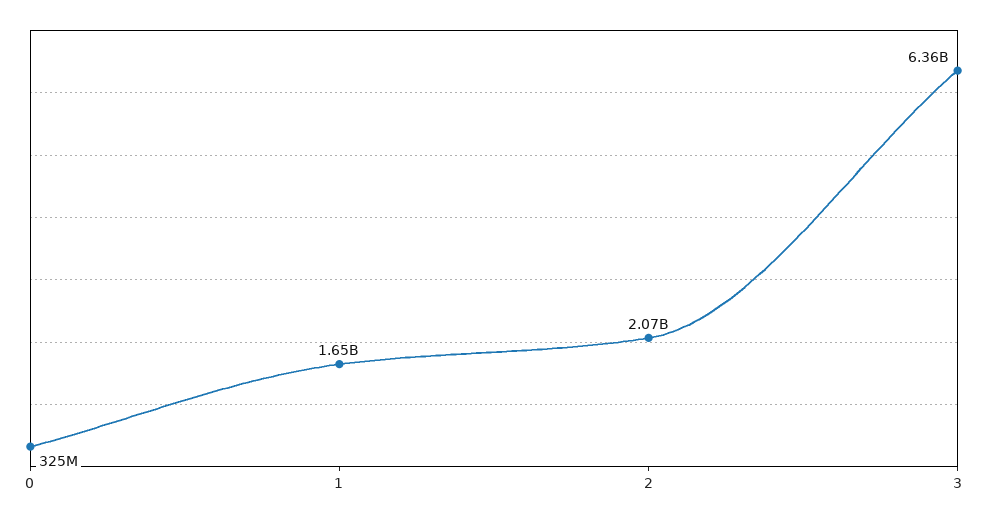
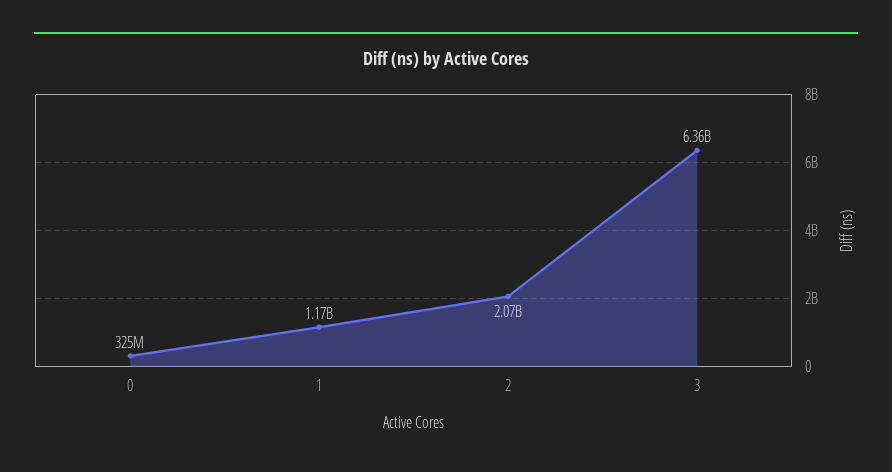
1: 1650000000 -> 1170000000

